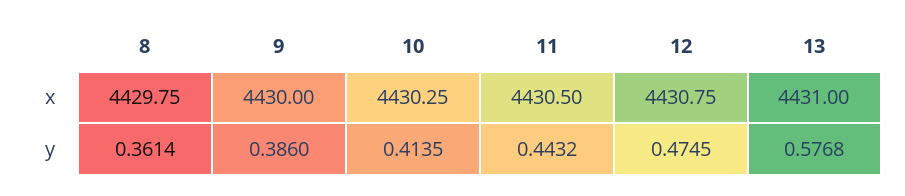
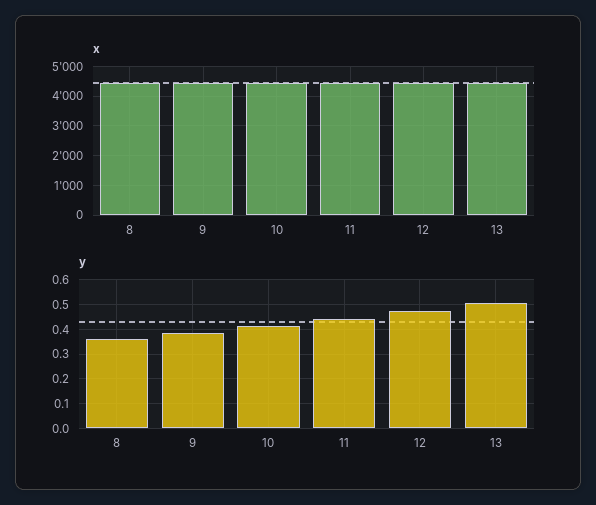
y, 13: 0.5768 -> 0.5

